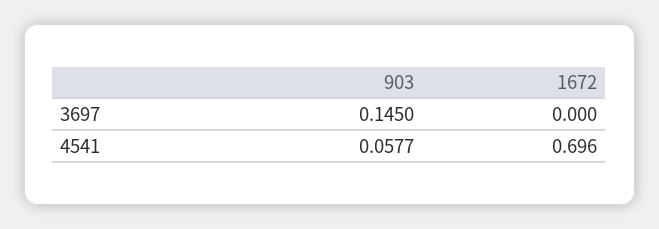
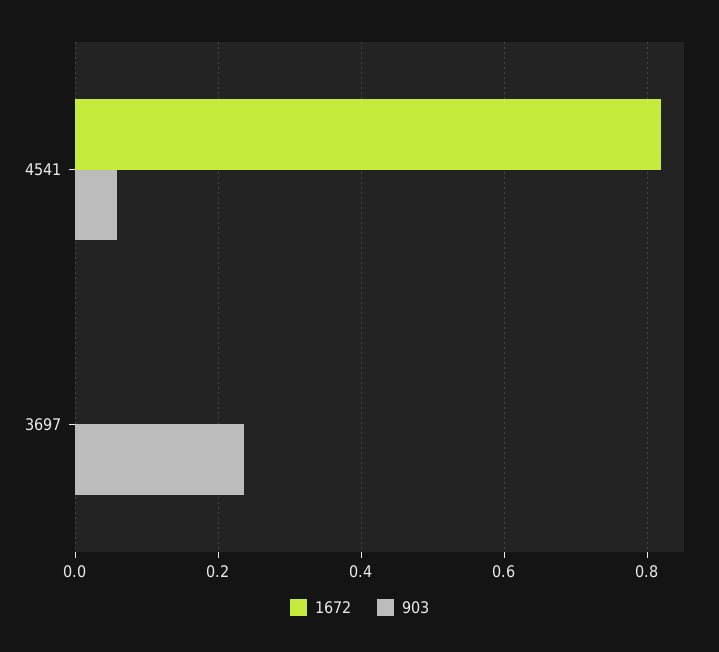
903, 3697: 0.145 -> 0.24
1672, 4541: 0.696 -> 0.82

